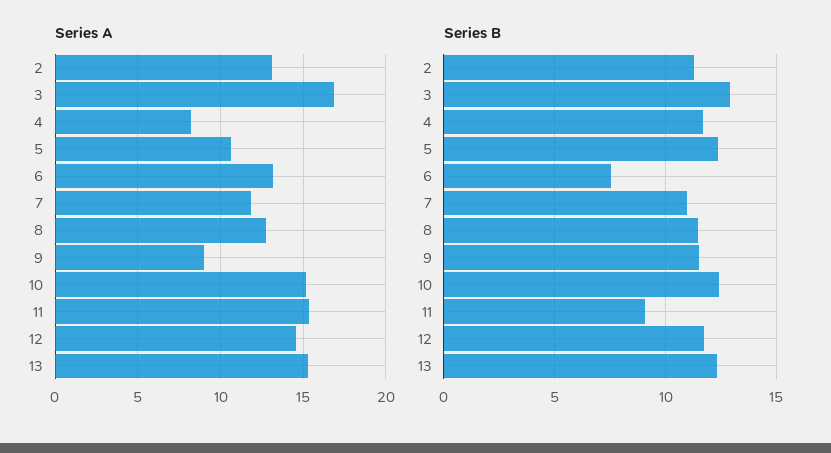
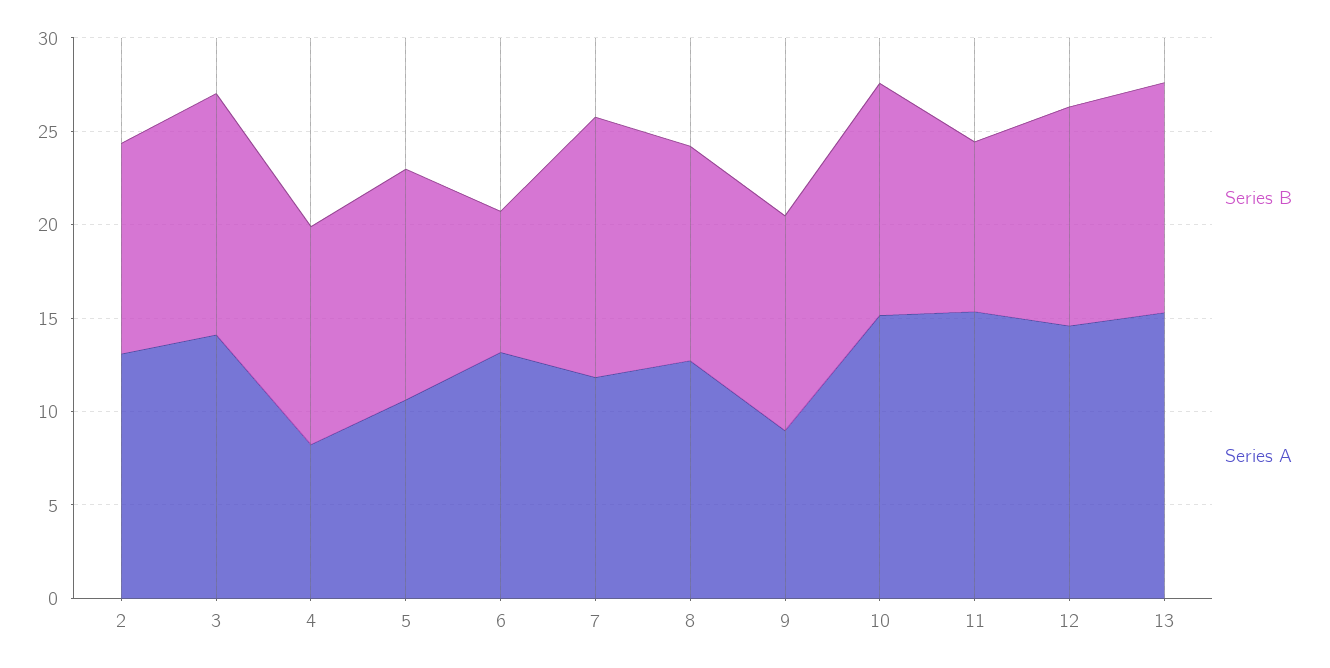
Series A, 3: 17 -> 14
Series B, 7: 11 -> 14

